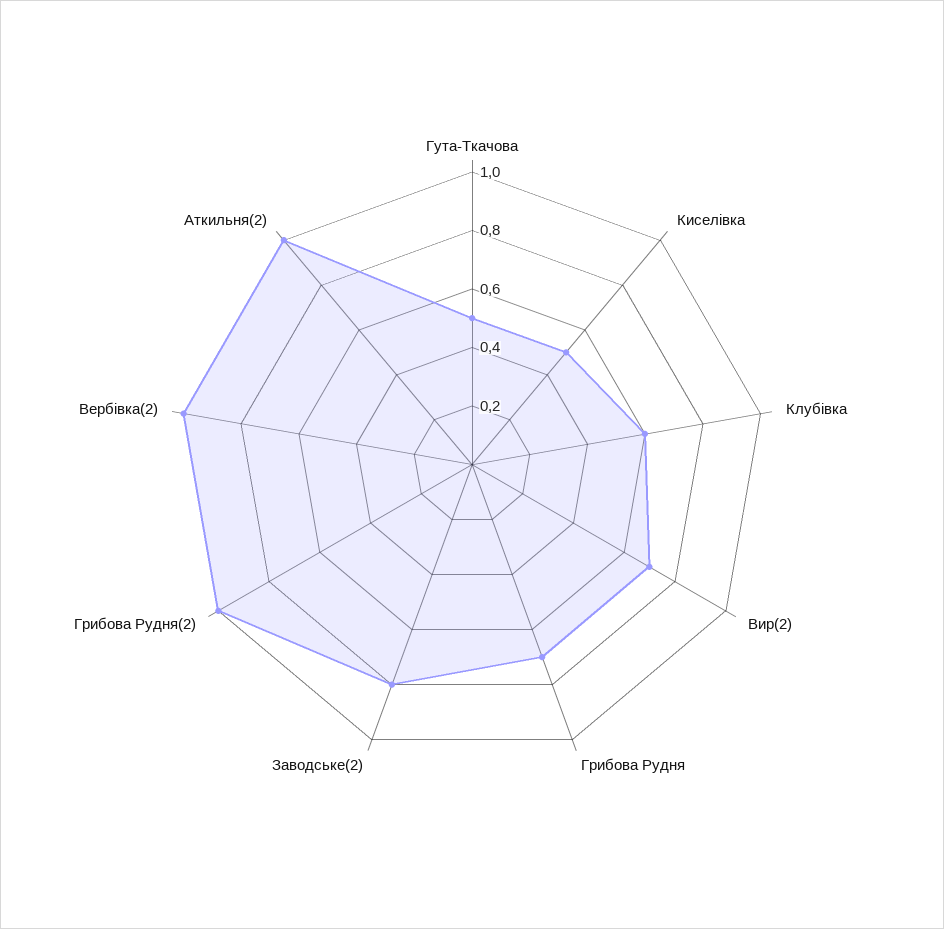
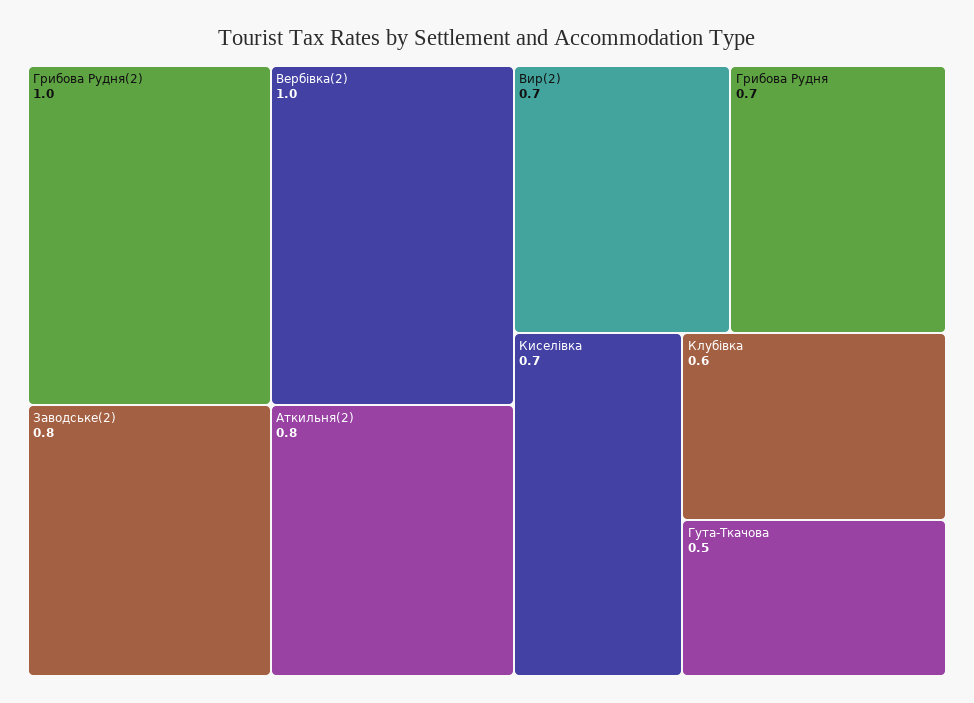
Киселівка: 0.5 -> 0.7
Аткильня(2): 1 -> 0.8

